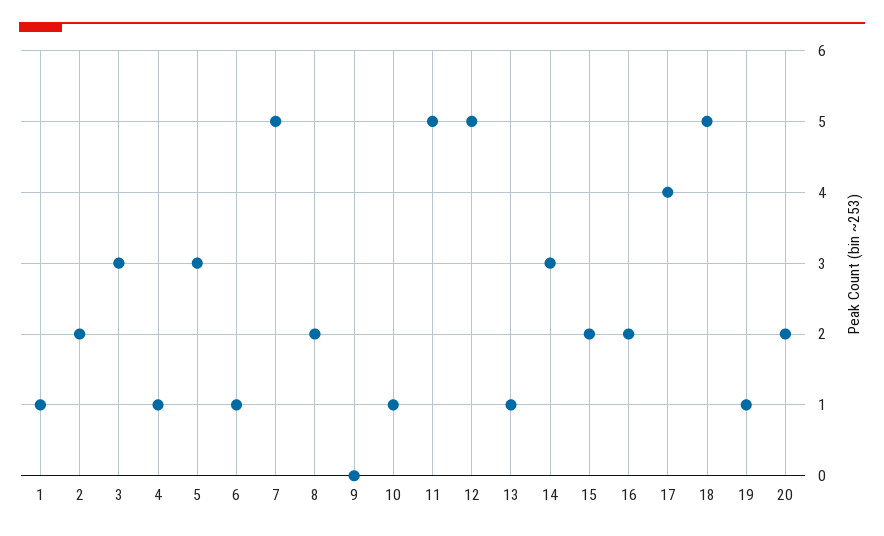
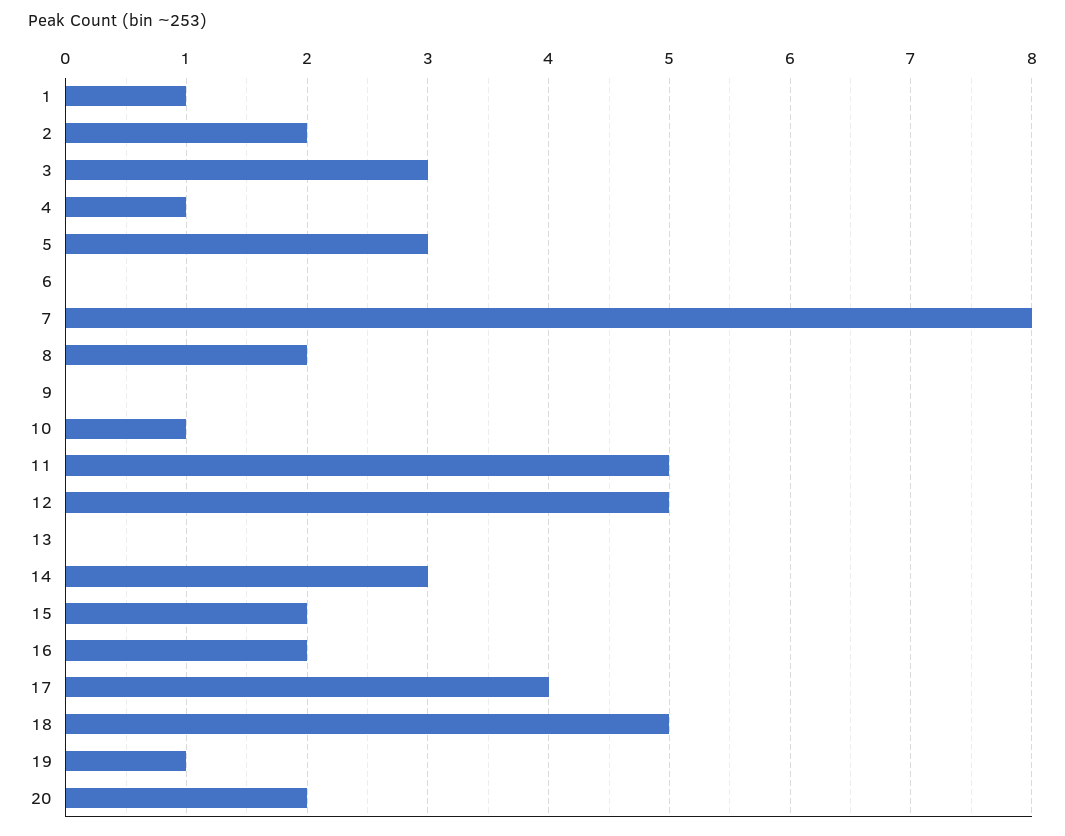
6: 1 -> 0
7: 5 -> 8
13: 1 -> 0

